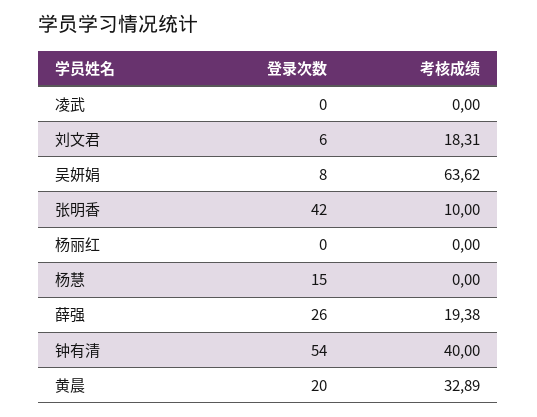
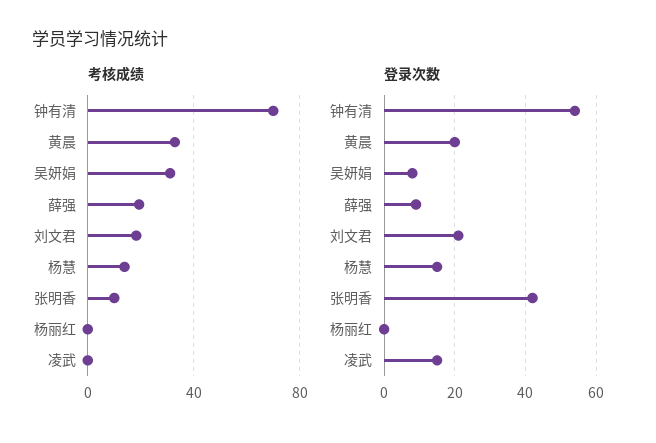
登录次数, 凌武: 0 -> 15
登录次数, 刘文君: 6 -> 20
考核成绩, 吴妍娟: 63.62 -> 30
考核成绩, 杨慧: 0 -> 15
登录次数, 薛强: 26 -> 10
考核成绩, 钟有清: 40 -> 70

